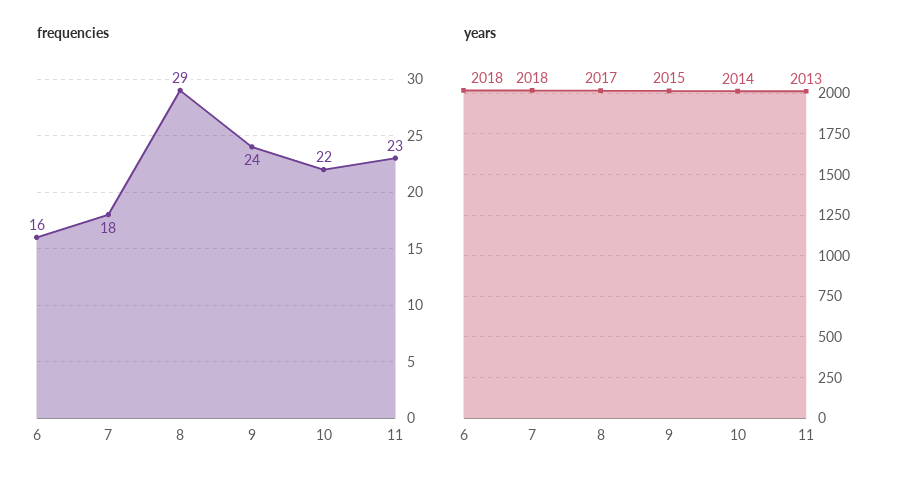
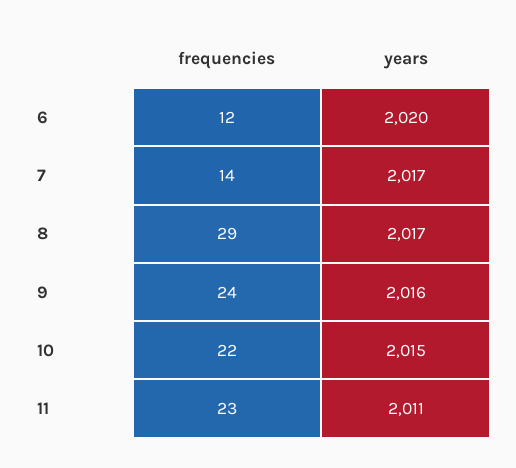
frequencies, 6: 16 -> 12
frequencies, 7: 18 -> 14
years, 6: 2018 -> 2020
years, 7: 2018 -> 2017
years, 9: 2015 -> 2016
years, 10: 2014 -> 2015
years, 11: 2013 -> 2011

